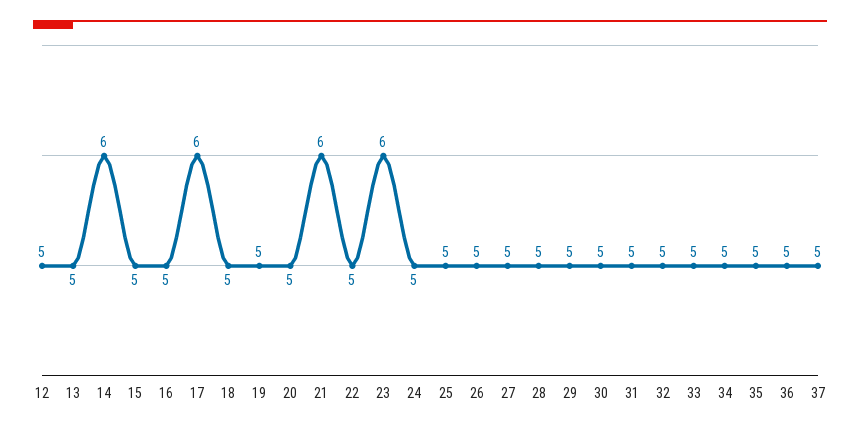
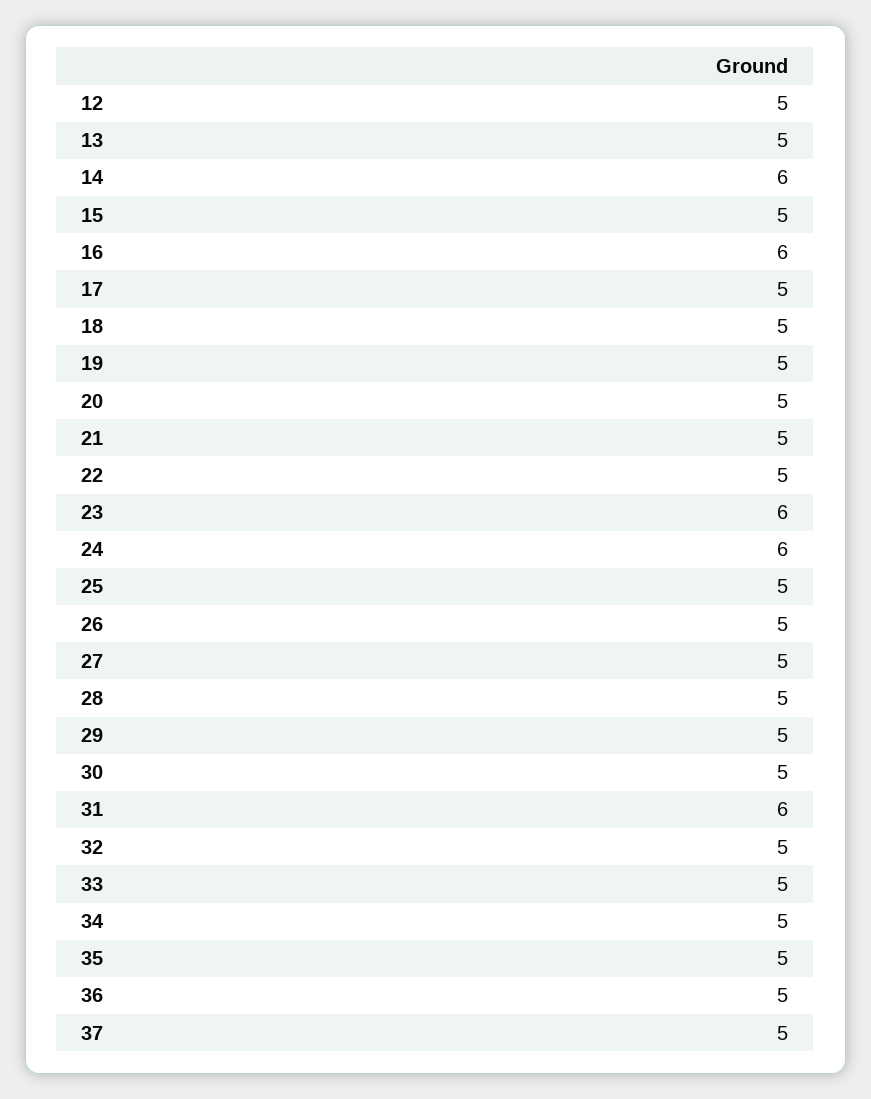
16: 5 -> 6
17: 6 -> 5
21: 6 -> 5
24: 5 -> 6
31: 5 -> 6

